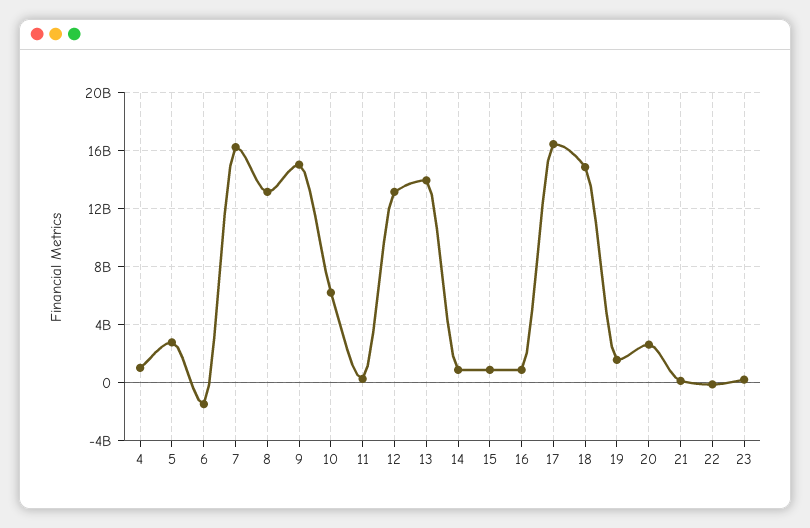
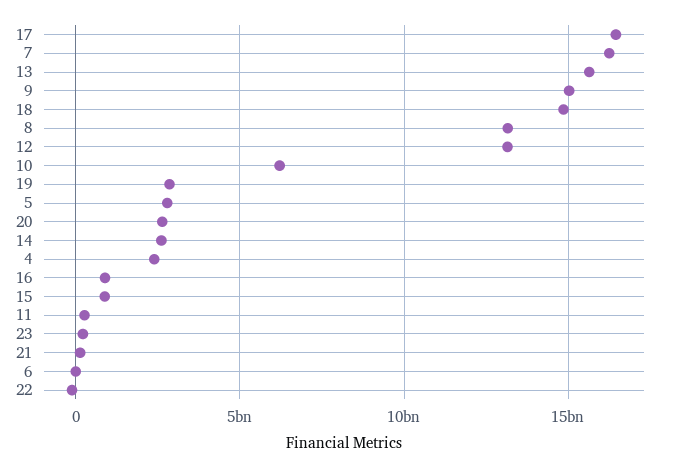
4: 1000000000 -> 2500000000
6: -1500000000 -> 0
13: 14000000000 -> 15500000000
14: 1000000000 -> 2500000000
19: 1500000000 -> 3000000000

